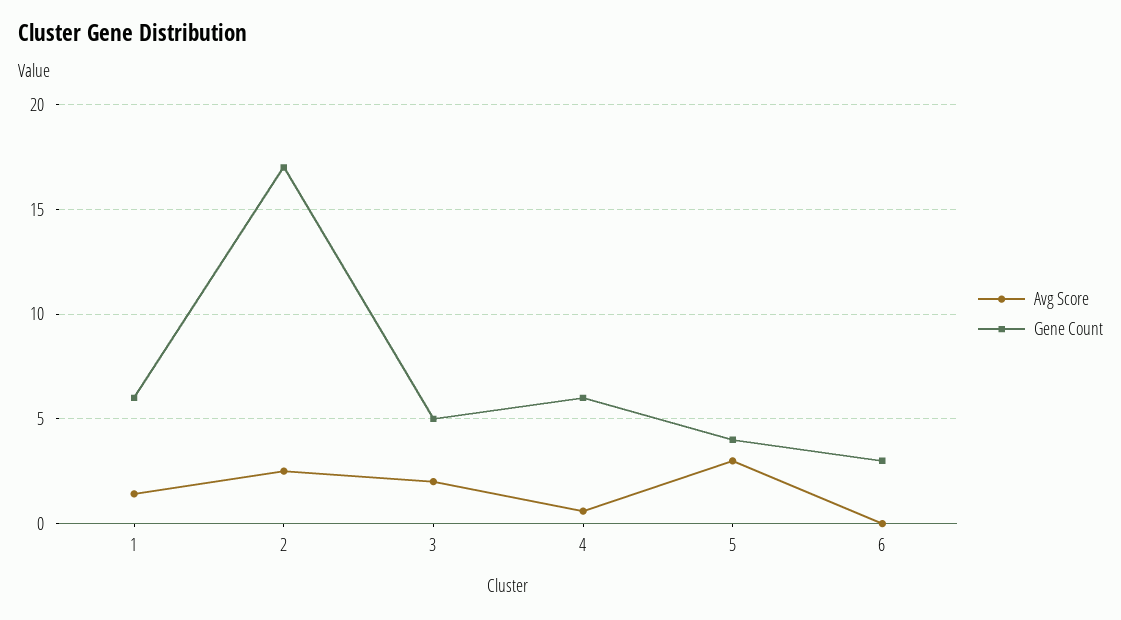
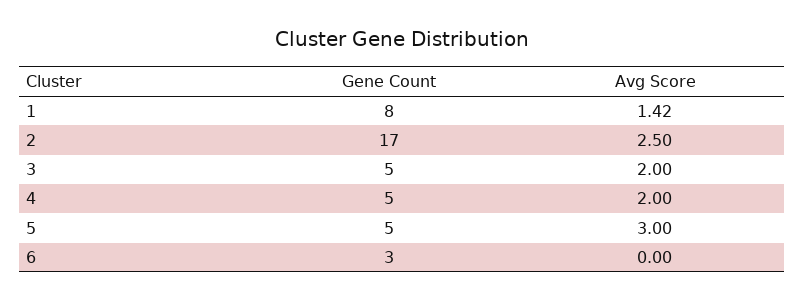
Gene Count, 1: 6 -> 8
Avg Score, 4: 0.5 -> 2
Gene Count, 4: 6 -> 5
Gene Count, 5: 4 -> 5

